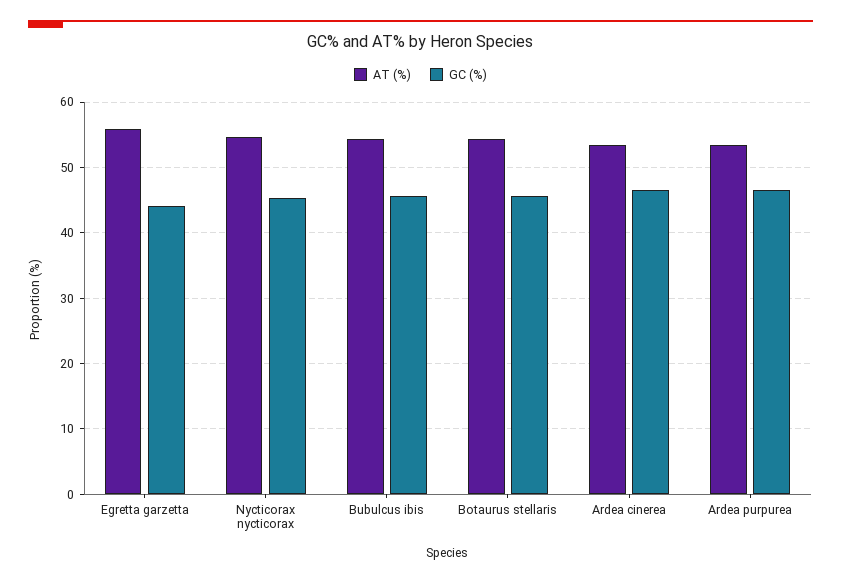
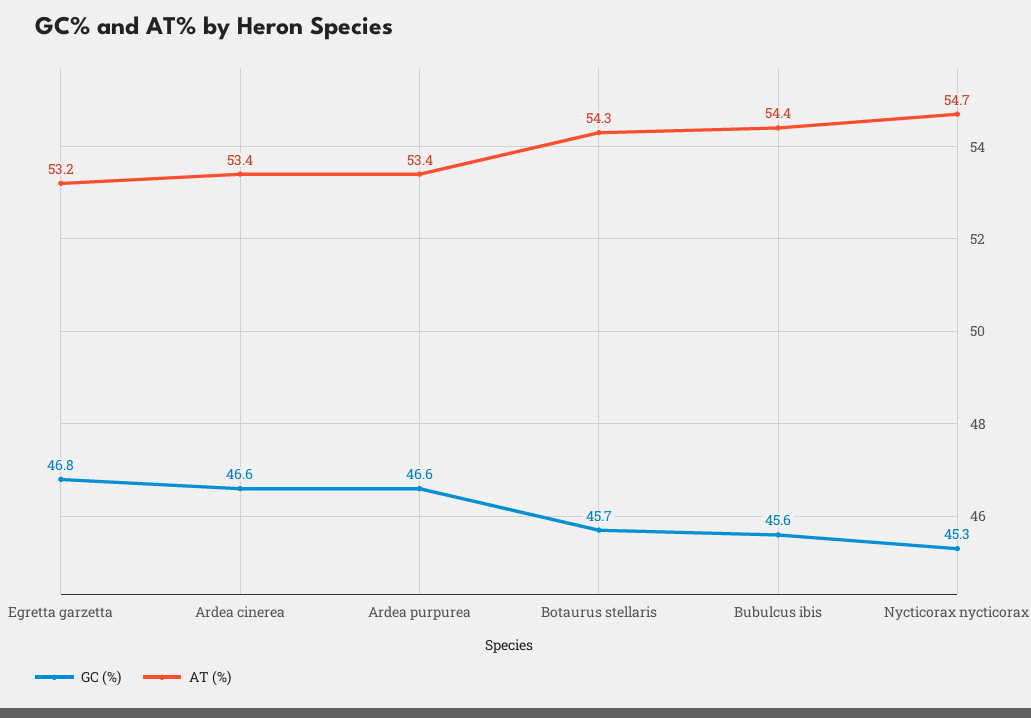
AT (%), Egretta garzetta: 56 -> 53.2
GC (%), Egretta garzetta: 44 -> 46.8

